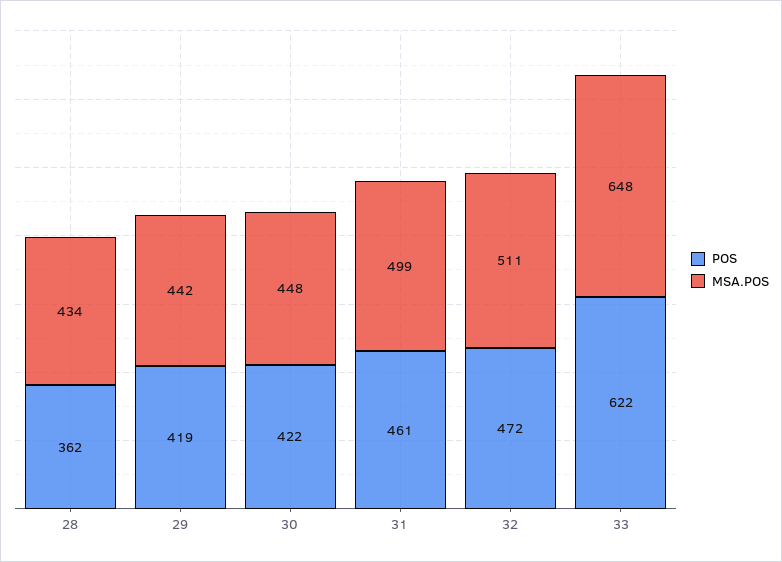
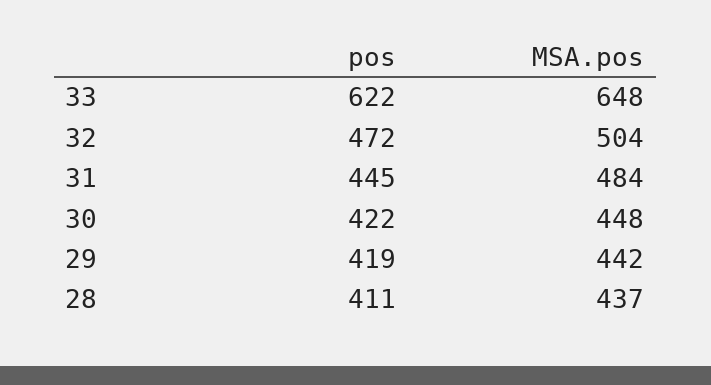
POS, 28: 362 -> 411
MSA.POS, 28: 434 -> 437
POS, 31: 461 -> 445
MSA.POS, 31: 499 -> 484
MSA.POS, 32: 511 -> 504

